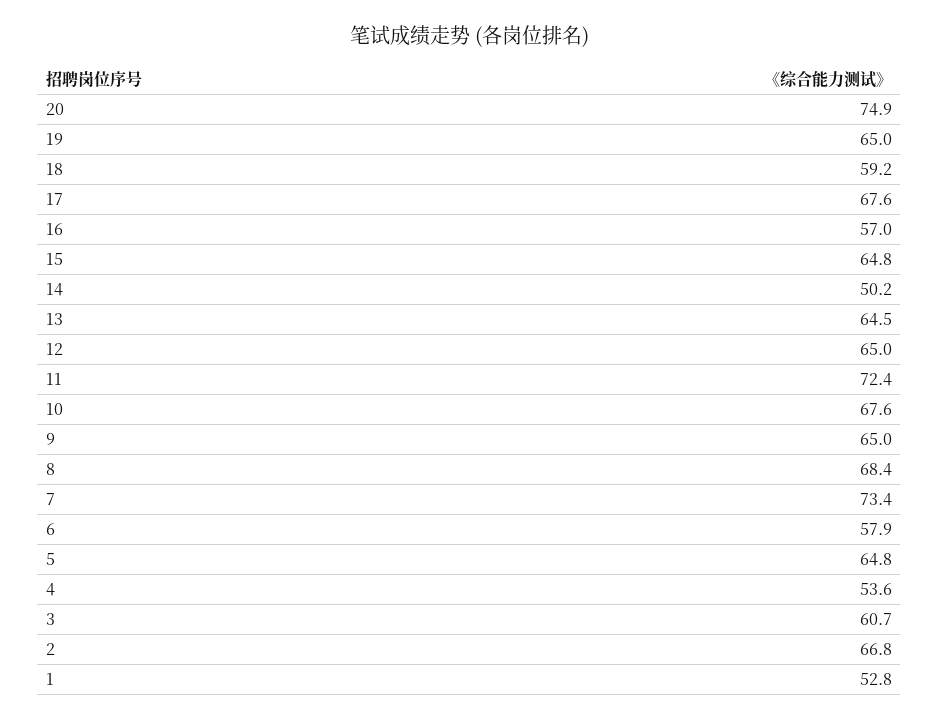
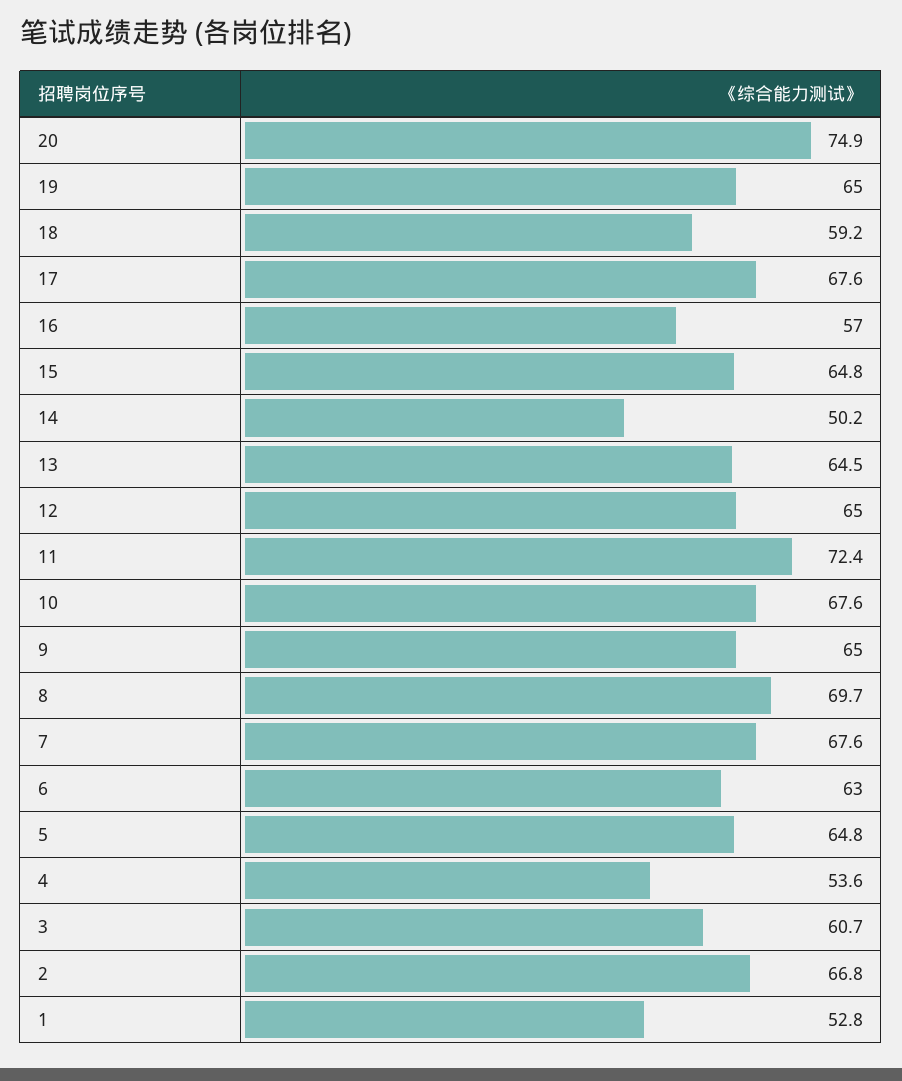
8: 68.4 -> 69.7
7: 73.4 -> 67.6
6: 57.9 -> 63

